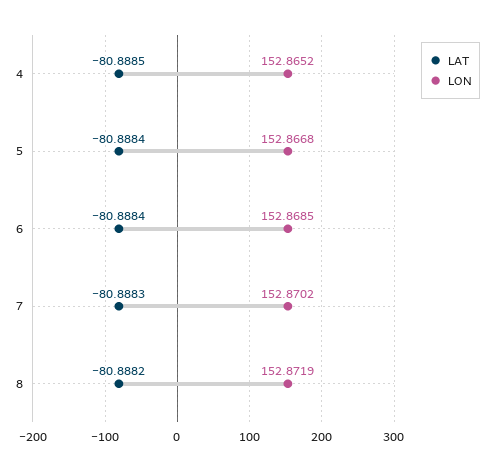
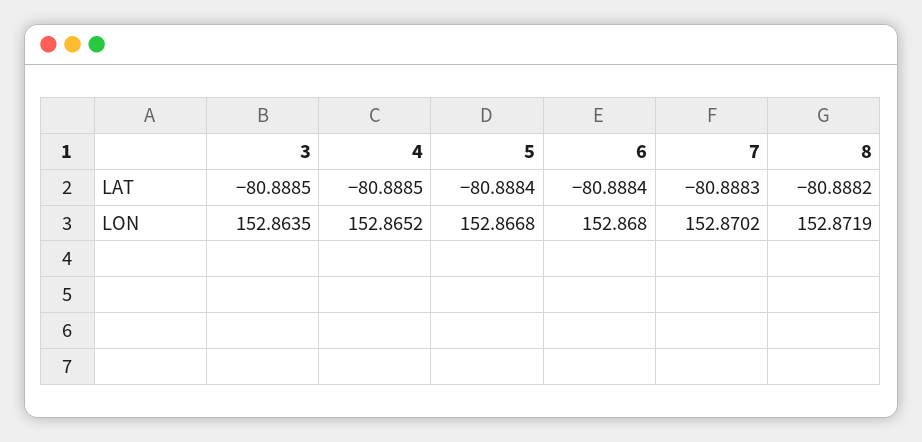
LON, 6: 152.8685 -> 152.868
LAT, 3: none -> -80.8885
LON, 3: none -> 152.8635

